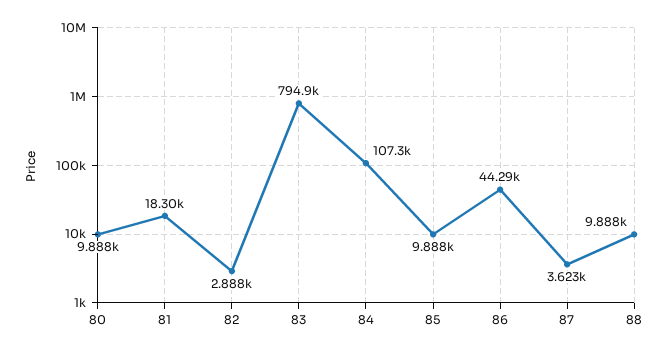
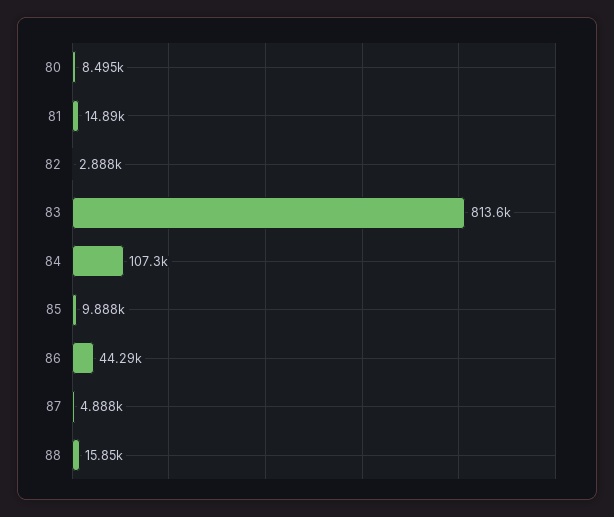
80: 9888 -> 8495
81: 18300 -> 14890
83: 794900 -> 813600
87: 3623 -> 4888
88: 9888 -> 15850

